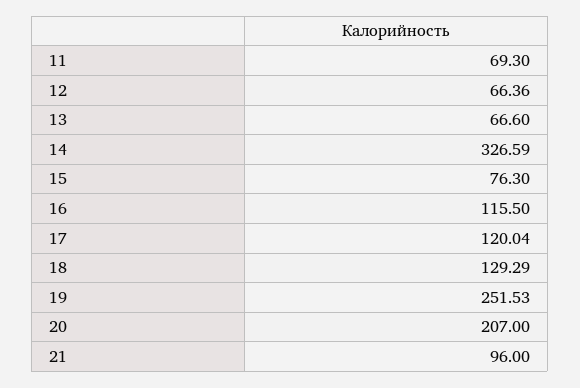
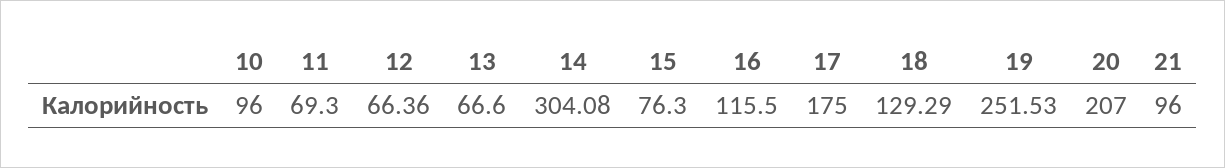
14: 326.59 -> 304.08
17: 120.04 -> 175
10: none -> 96

